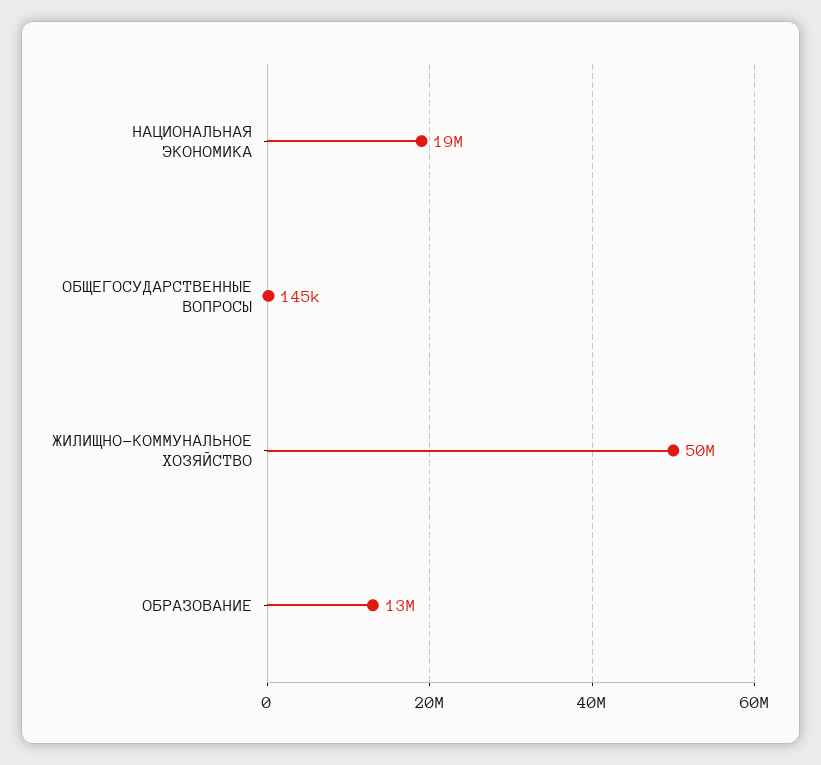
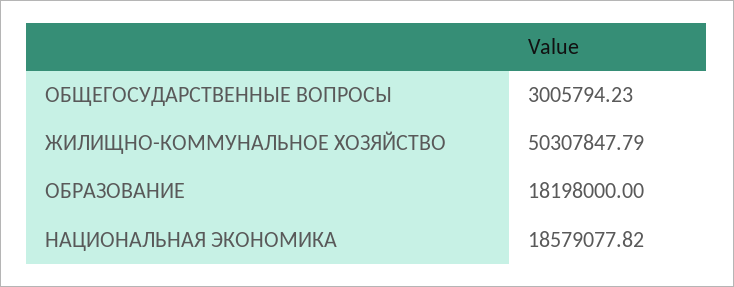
ОБЩЕГОСУДАРСТВЕННЫЕ ВОПРОСЫ: 145000 -> 3005794.23
ОБРАЗОВАНИЕ: 13000000 -> 18198000

